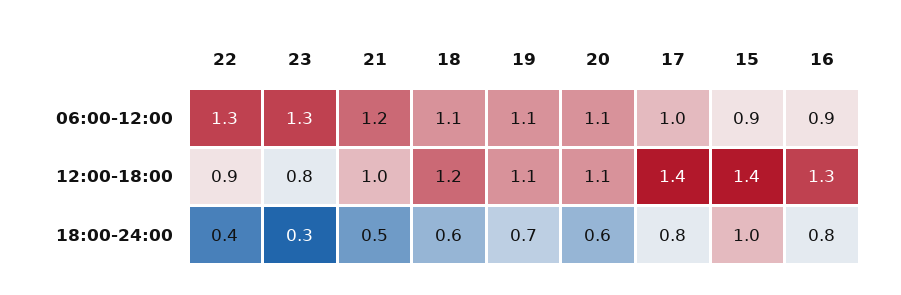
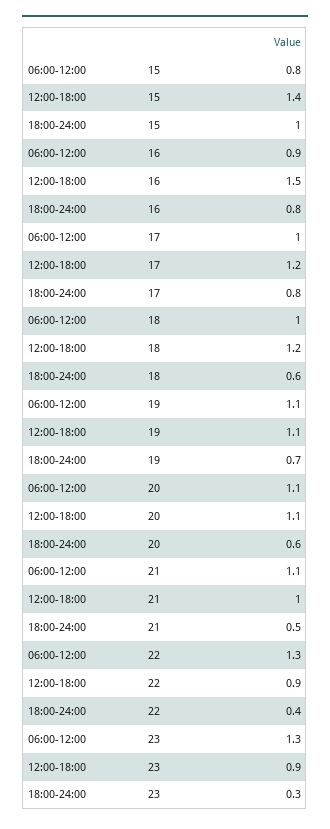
21, 06:00-12:00: 1.2 -> 1.1
18, 06:00-12:00: 1.1 -> 1
15, 06:00-12:00: 0.9 -> 0.8
23, 12:00-18:00: 0.8 -> 0.9
17, 12:00-18:00: 1.4 -> 1.2
16, 12:00-18:00: 1.3 -> 1.5

